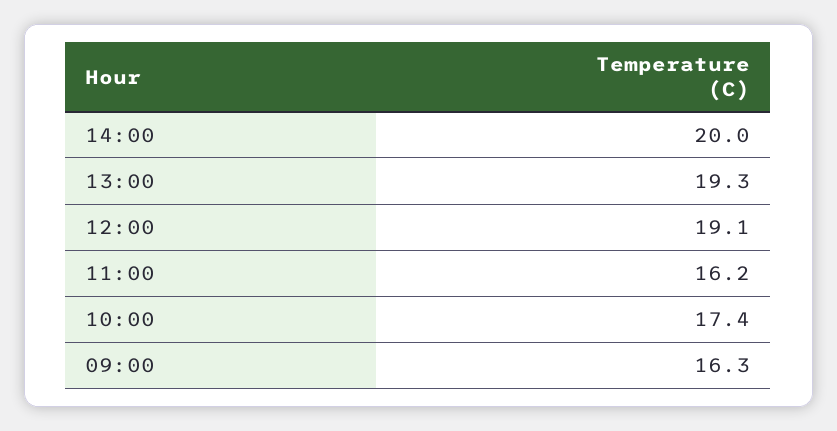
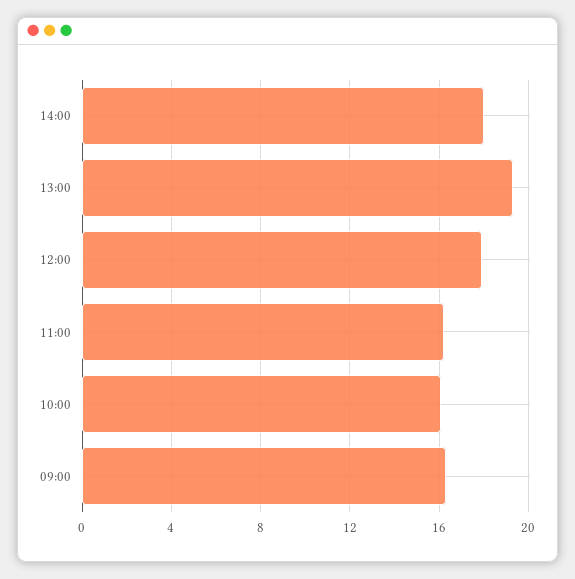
14:00: 20 -> 18
12:00: 19.1 -> 18
10:00: 17.4 -> 16

